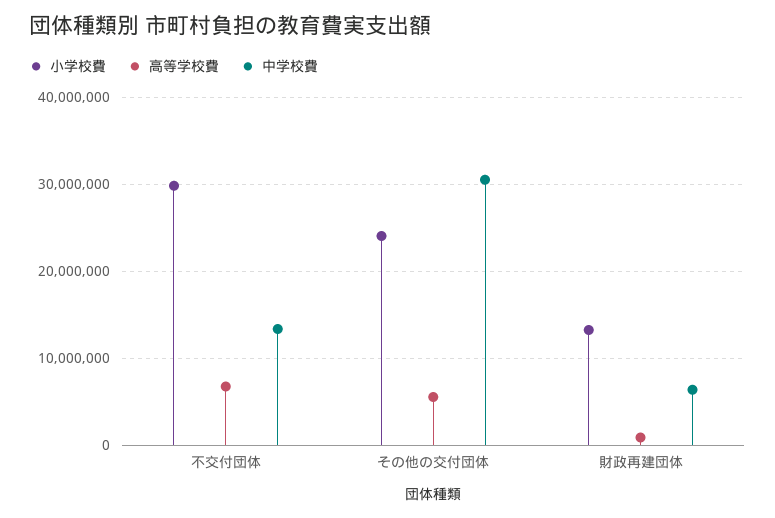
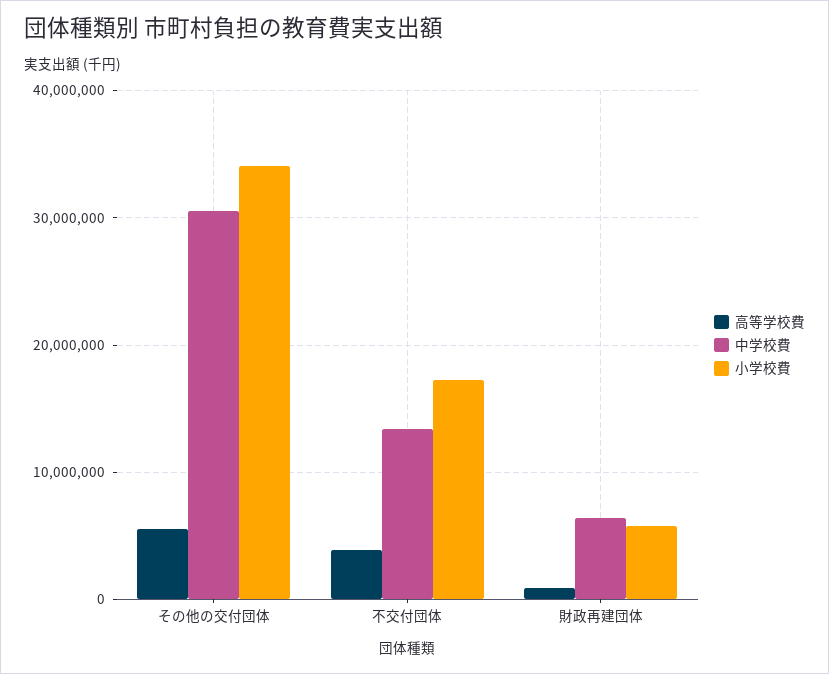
小学校費, 不交付団体: 30000000 -> 17000000
高等学校費, 不交付団体: 7000000 -> 4000000
小学校費, その他の交付団体: 24000000 -> 34000000
小学校費, 財政再建団体: 13000000 -> 6000000

